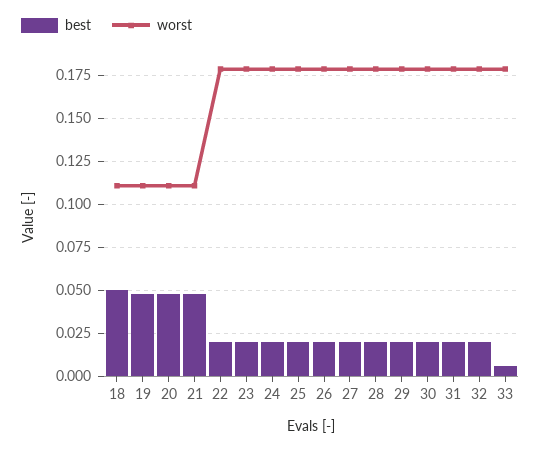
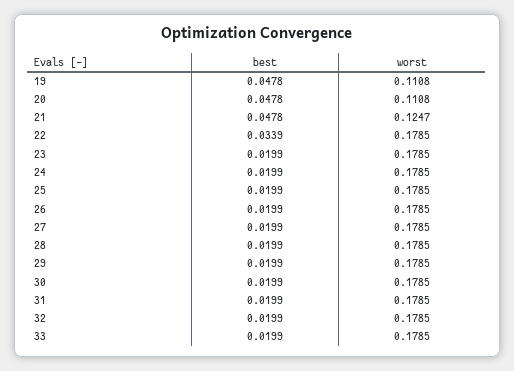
best, 18: 0.05 -> none
worst, 18: 0.11 -> none
worst, 21: 0.11 -> 0.1247
best, 22: 0.02 -> 0.0339
best, 33: 0.005 -> 0.0199

